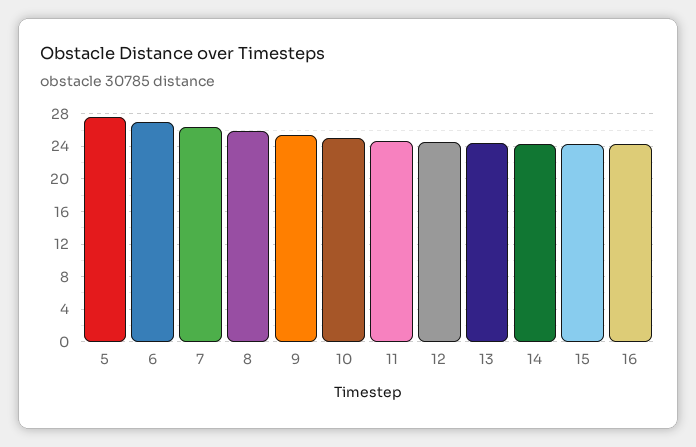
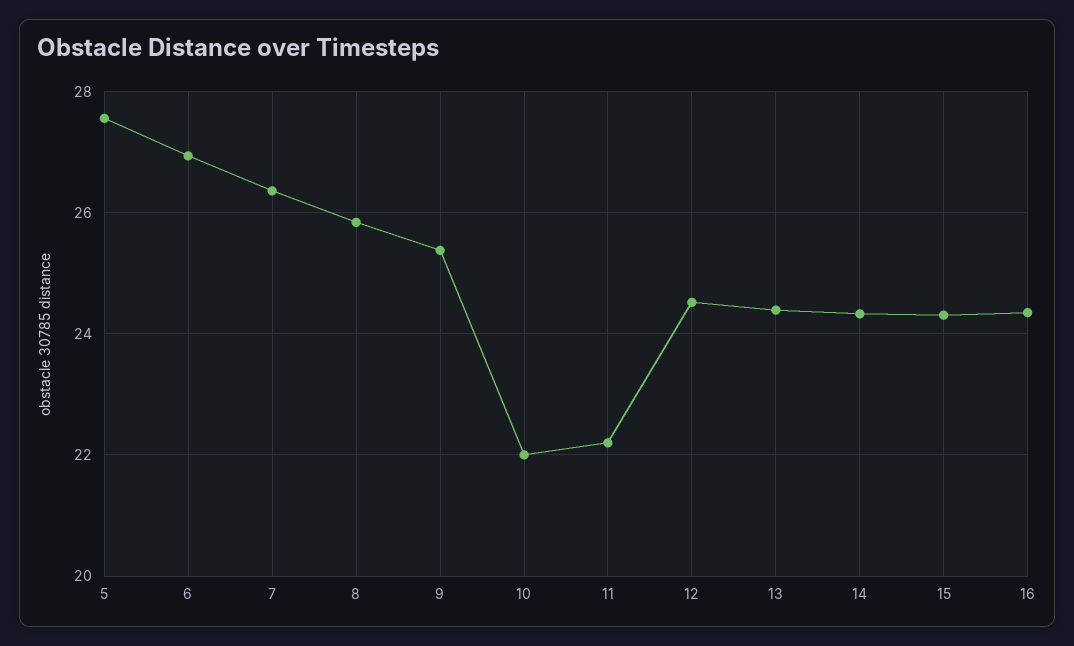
10: 25 -> 22
11: 25 -> 22.2

